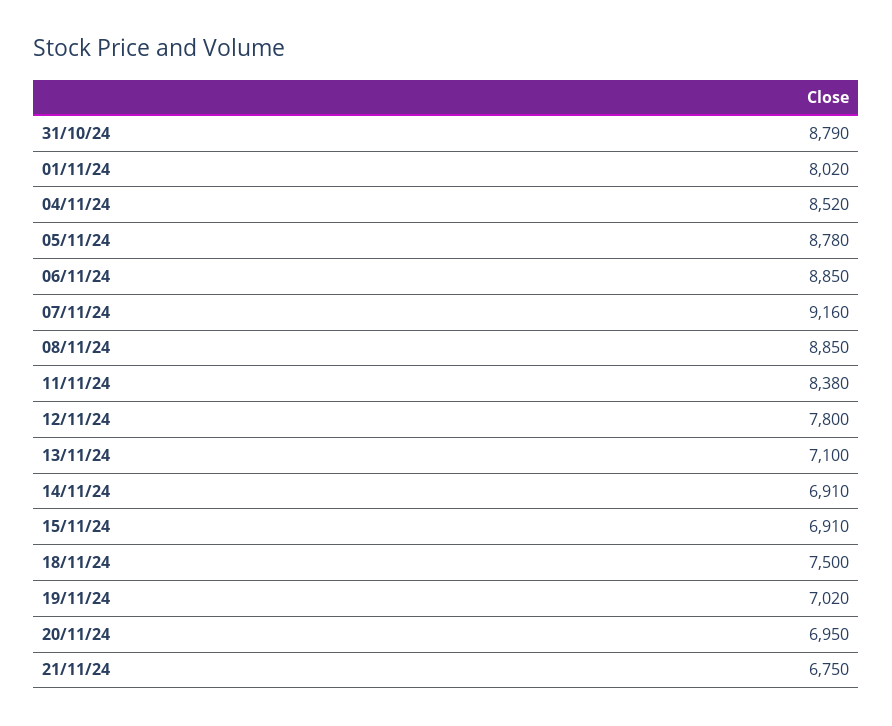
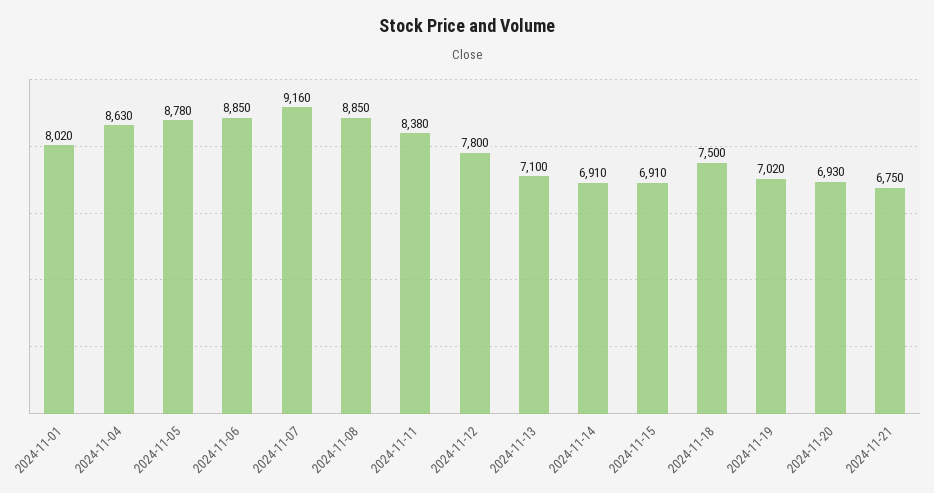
31/10/24: 8790 -> none
04/11/24: 8520 -> 8630
20/11/24: 6950 -> 6930

